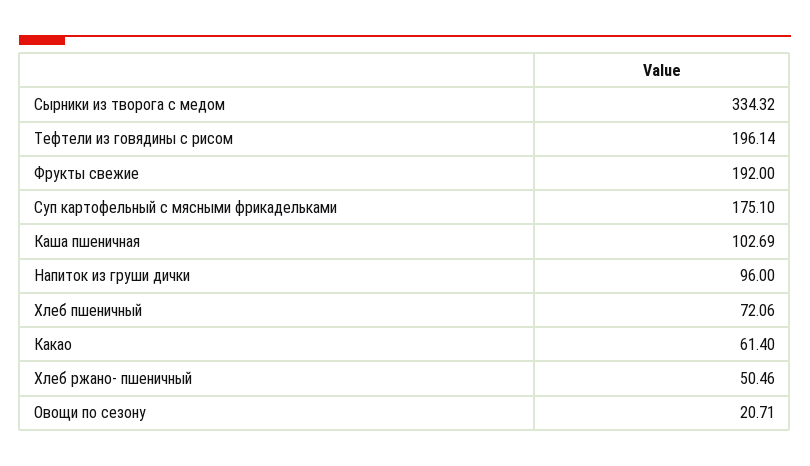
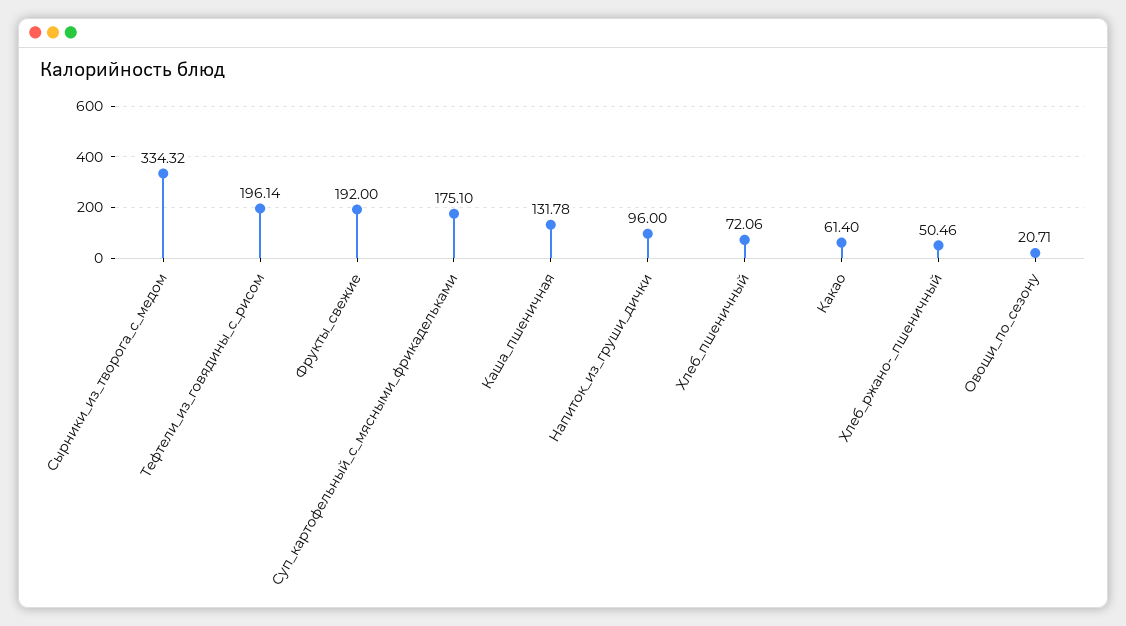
Каша пшеничная: 102.69 -> 131.78

